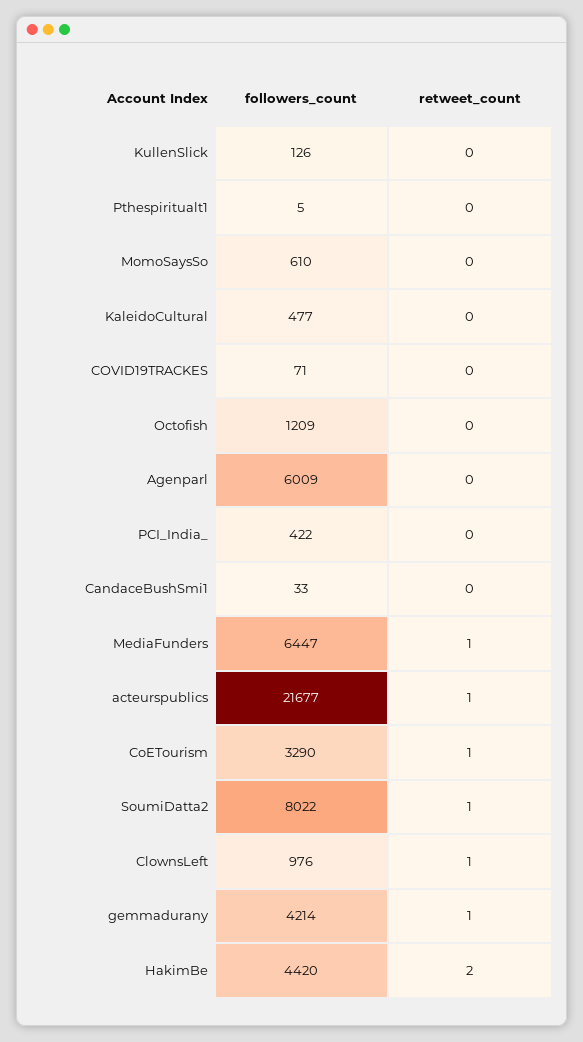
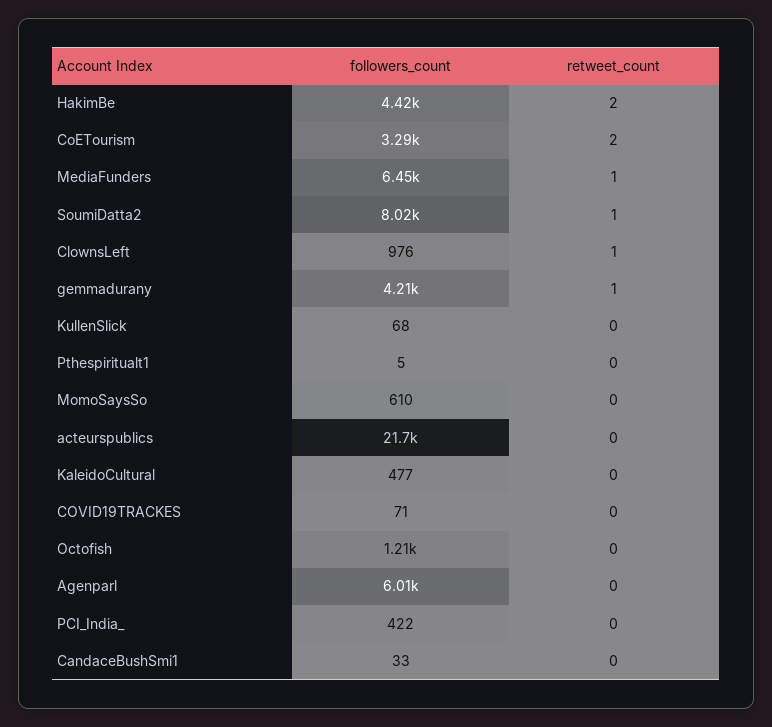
followers_count, KullenSlick: 126 -> 68
retweet_count, acteurspublics: 1 -> 0
retweet_count, CoETourism: 1 -> 2

